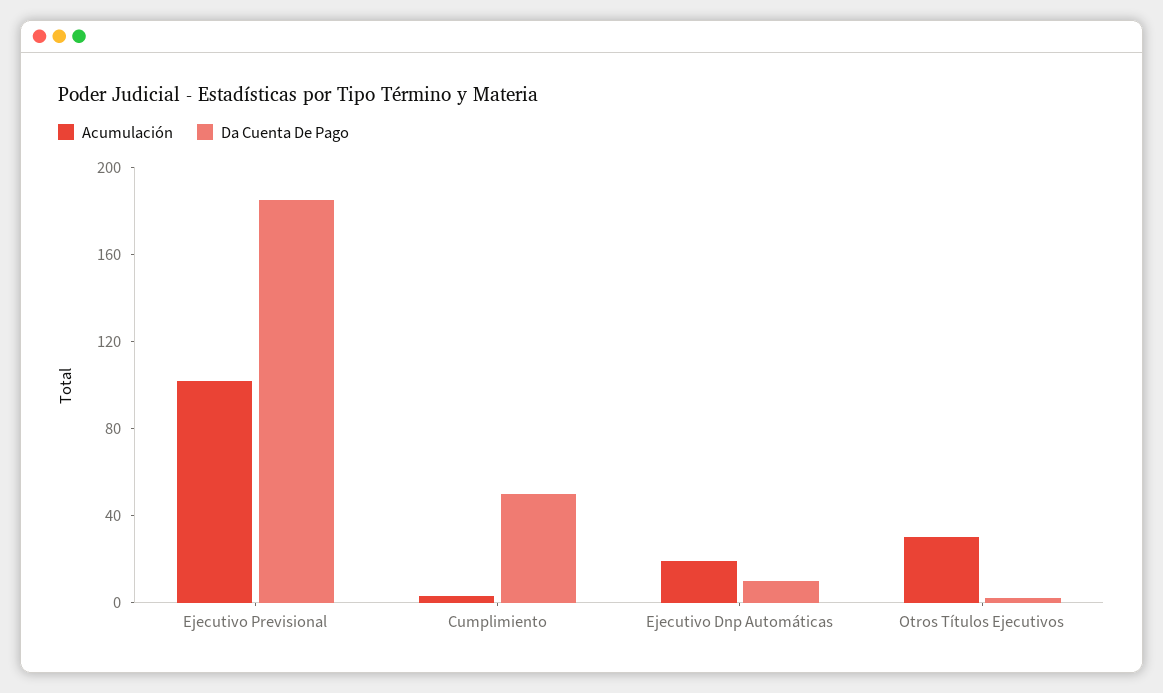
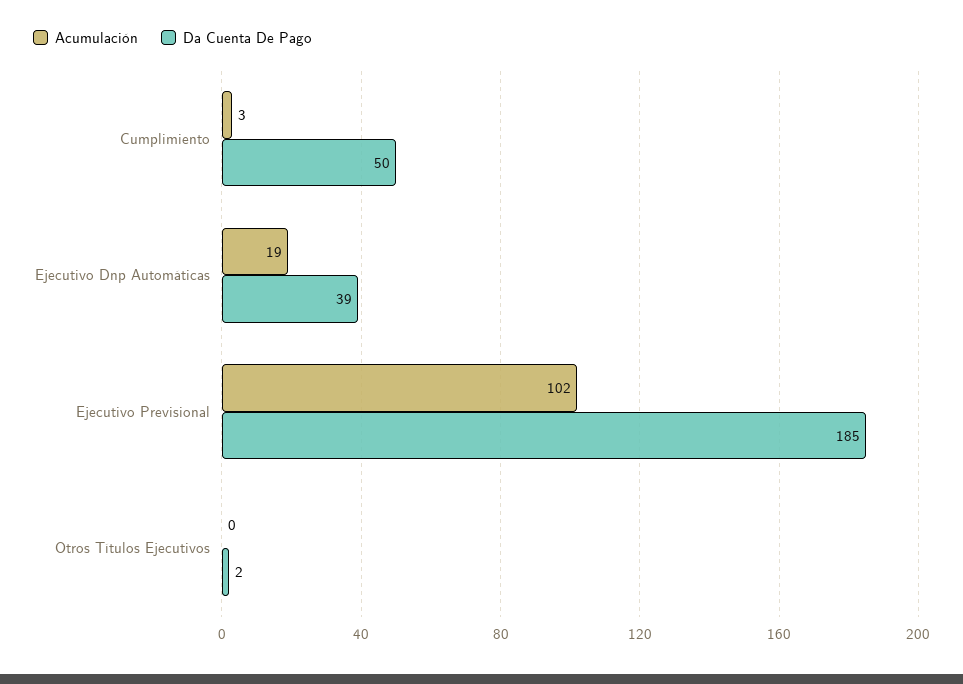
Da Cuenta De Pago, Ejecutivo Dnp Automáticas: 10 -> 39
Acumulación, Otros Títulos Ejecutivos: 30 -> 0

